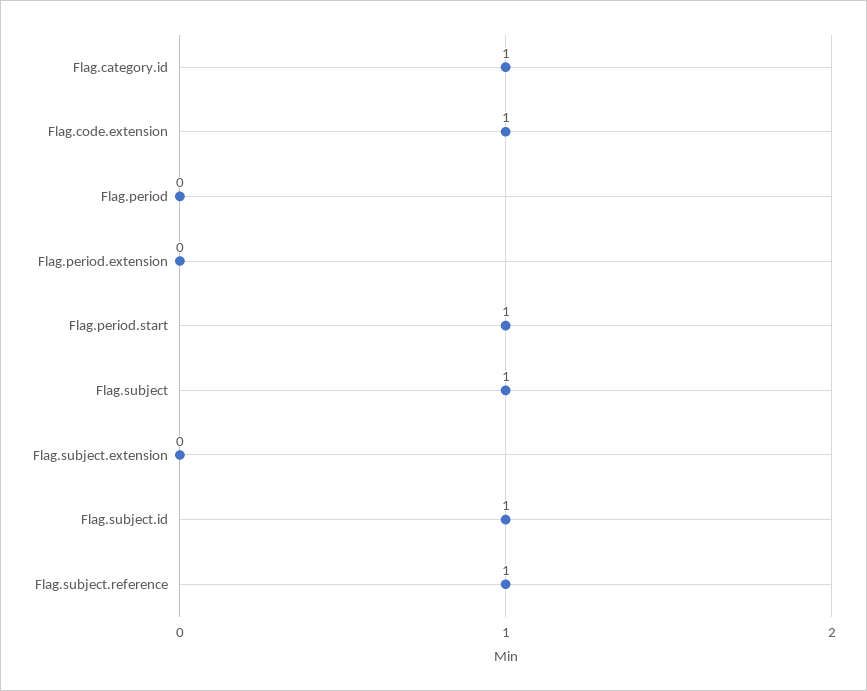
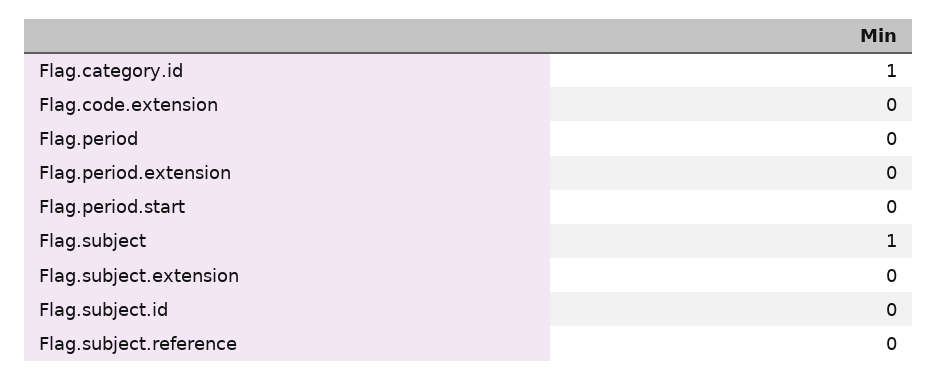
Flag.code.extension: 1 -> 0
Flag.period.start: 1 -> 0
Flag.subject.id: 1 -> 0
Flag.subject.reference: 1 -> 0

